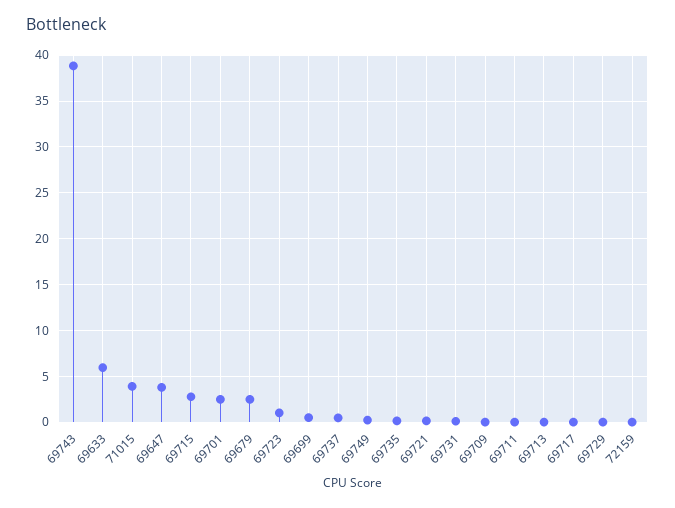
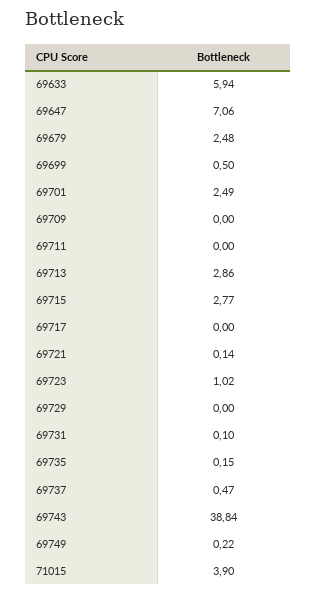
69647: 4 -> 7.06
69713: 0 -> 2.86
72159: 0 -> none

